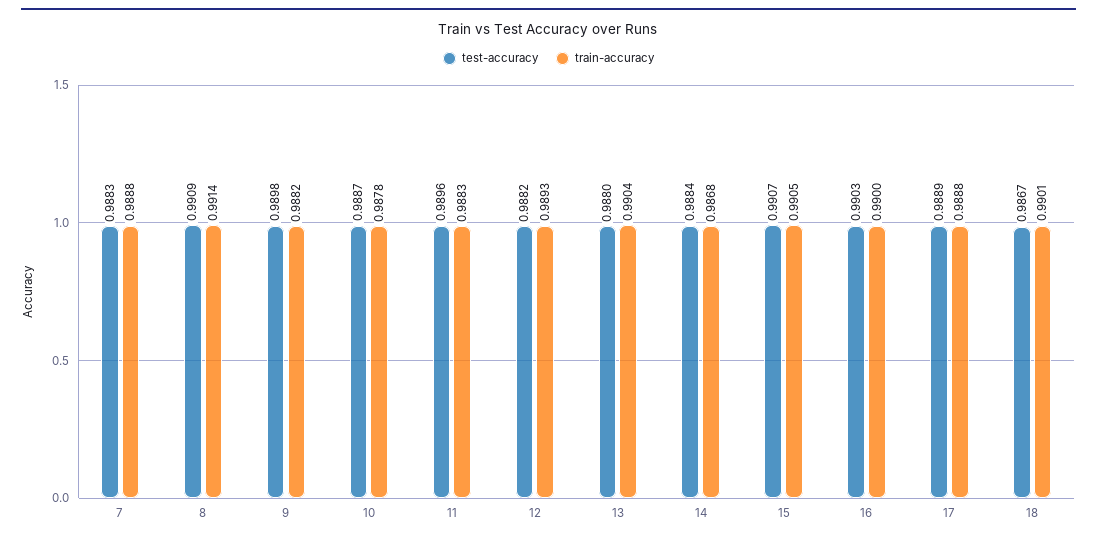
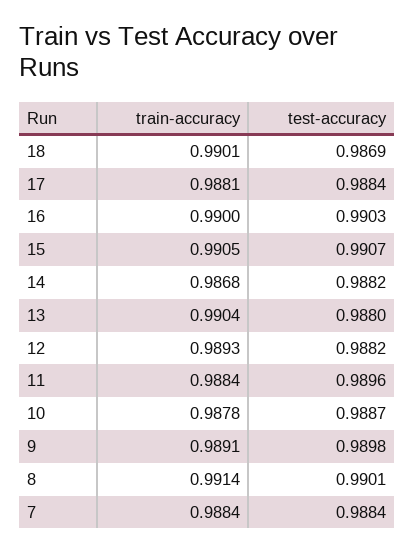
test-accuracy, 7: 0.9883 -> 0.9884
train-accuracy, 7: 0.9888 -> 0.9884
test-accuracy, 8: 0.9909 -> 0.9901
train-accuracy, 9: 0.9882 -> 0.9891
train-accuracy, 11: 0.9883 -> 0.9884
test-accuracy, 14: 0.9884 -> 0.9882
test-accuracy, 17: 0.9889 -> 0.9884
train-accuracy, 17: 0.9888 -> 0.9881
test-accuracy, 18: 0.9867 -> 0.9869

